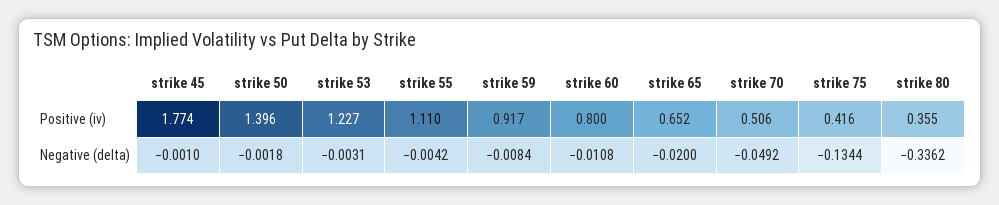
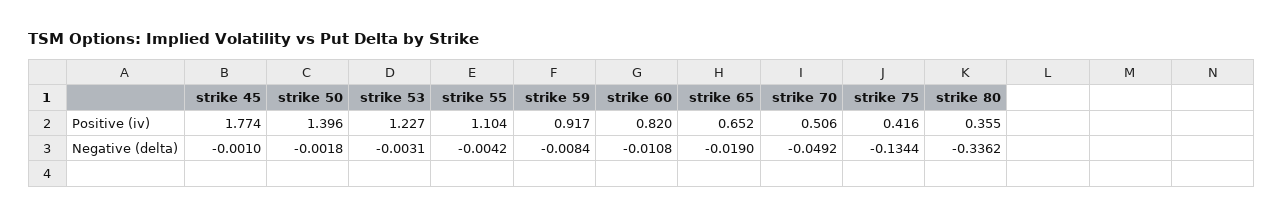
strike 55, Positive (iv): 1.11 -> 1.104
strike 60, Positive (iv): 0.8 -> 0.82
strike 65, Negative (delta): -0.02 -> -0.019

